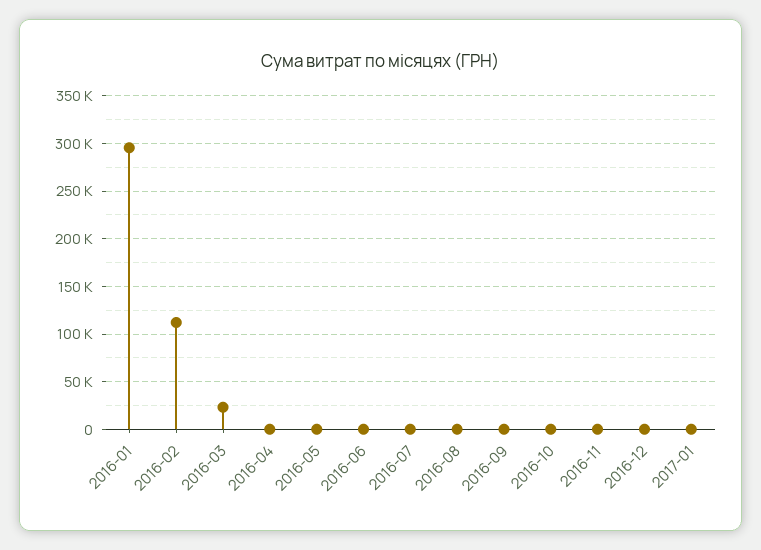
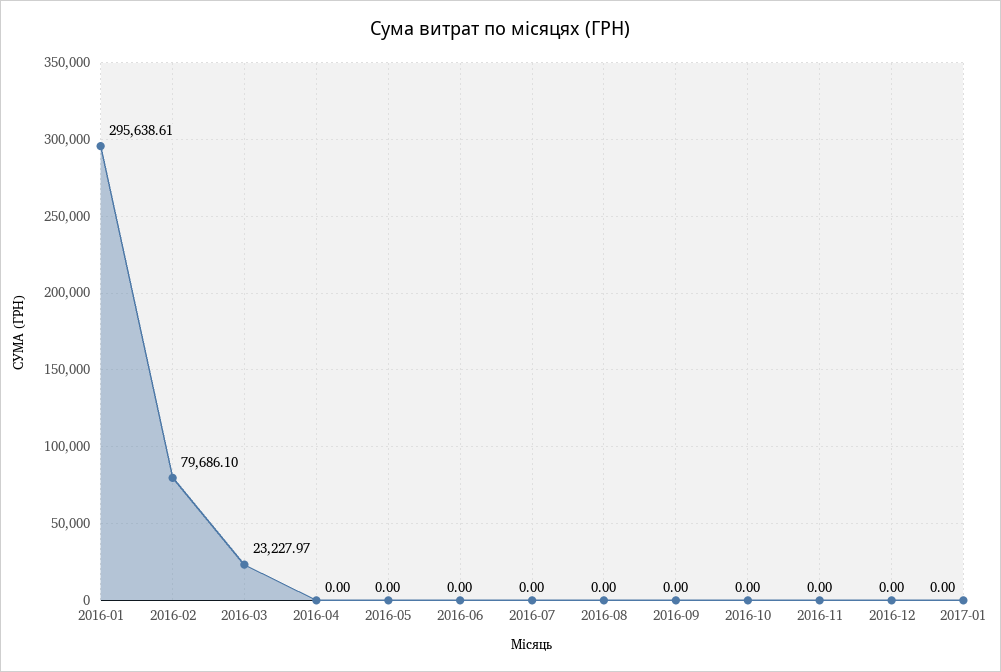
2016-02: 110000 -> 79686.1

